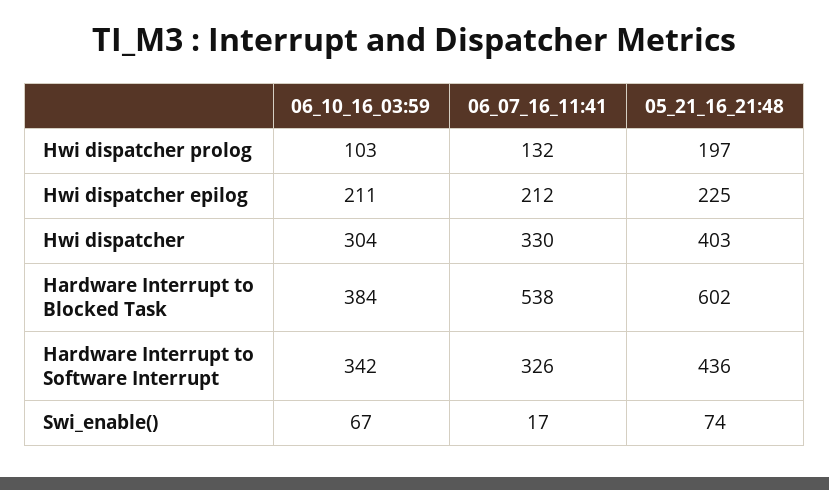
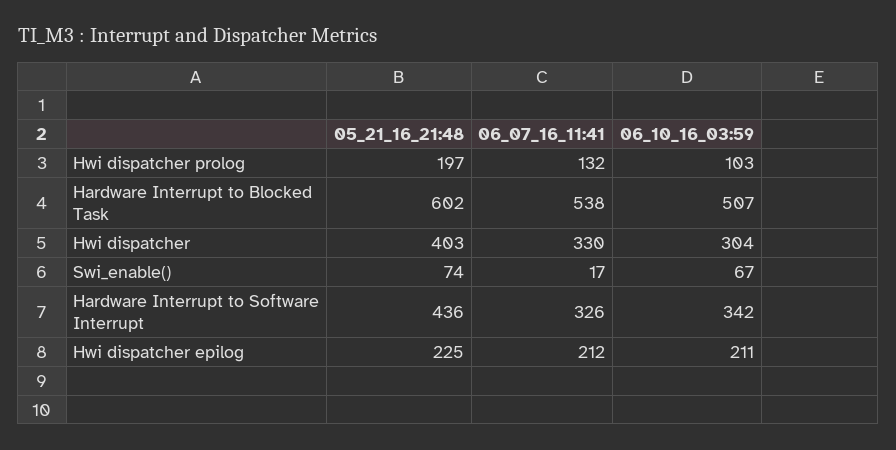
06_10_16_03:59, Hardware Interrupt to Blocked Task: 384 -> 507

